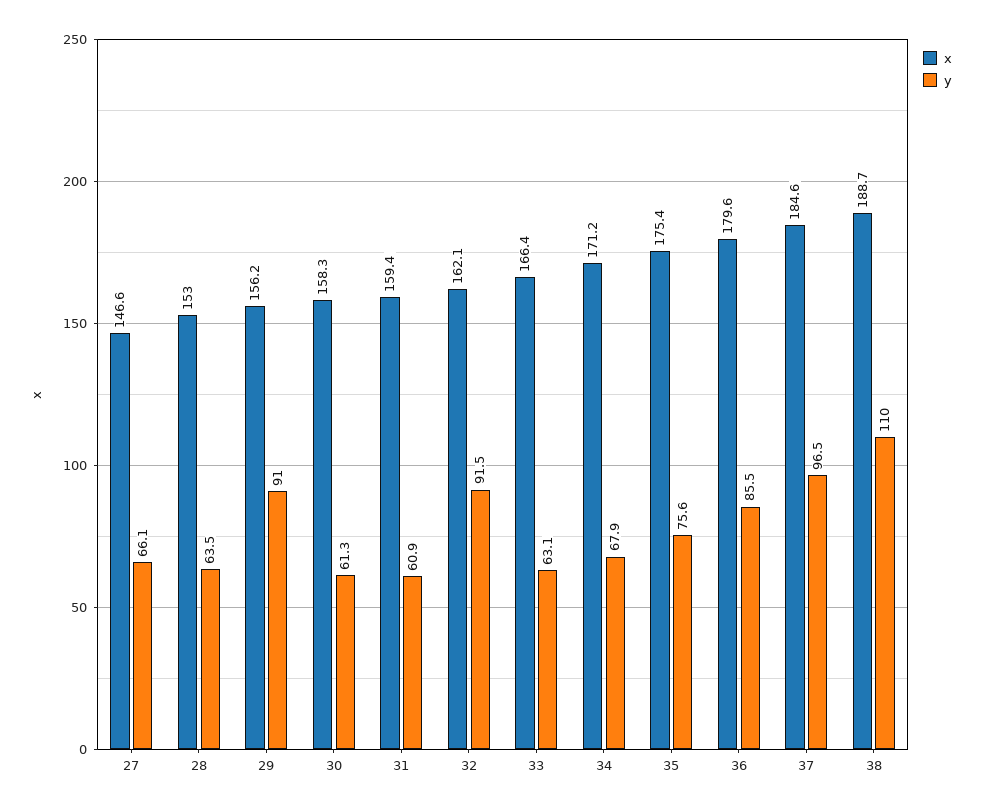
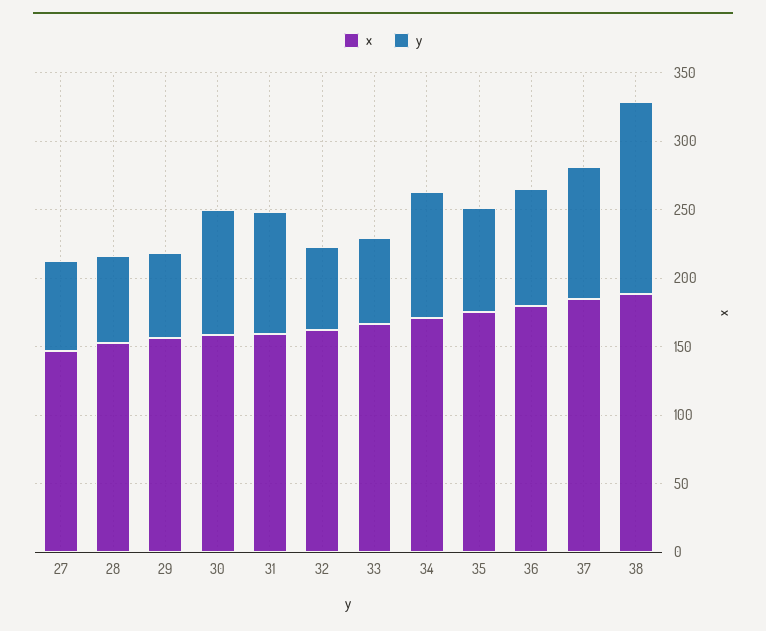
y, 29: 91 -> 60
y, 30: 61.3 -> 90
y, 31: 60.9 -> 90
y, 32: 91.5 -> 60
y, 34: 67.9 -> 90
y, 38: 110 -> 140

